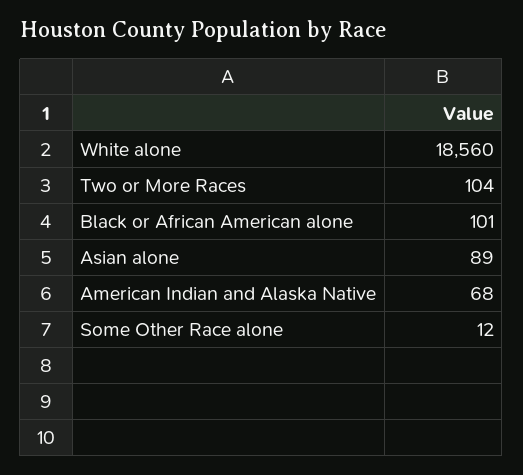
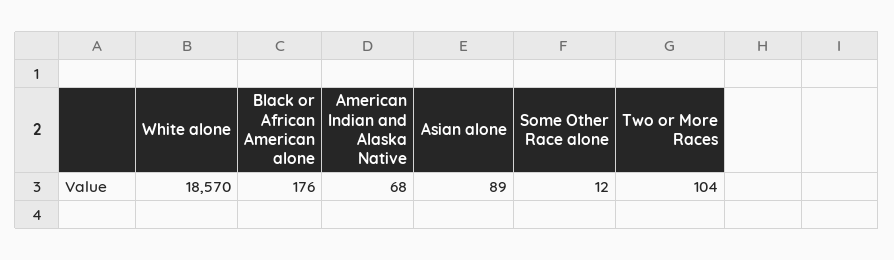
White alone: 18560 -> 18570
Black or African American alone: 101 -> 176

